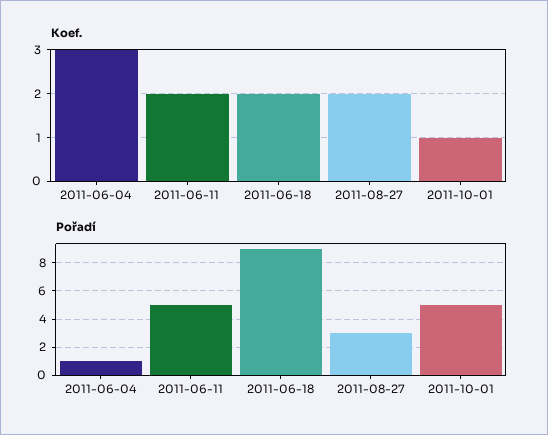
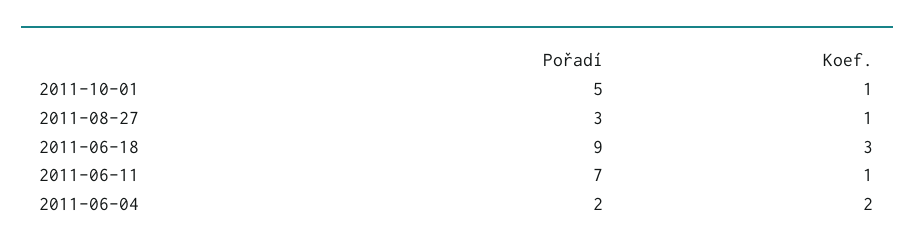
Koef., 2011-06-04: 3 -> 2
Koef., 2011-06-11: 2 -> 1
Koef., 2011-06-18: 2 -> 3
Koef., 2011-08-27: 2 -> 1
Pořadí, 2011-06-04: 1 -> 2
Pořadí, 2011-06-11: 5 -> 7

